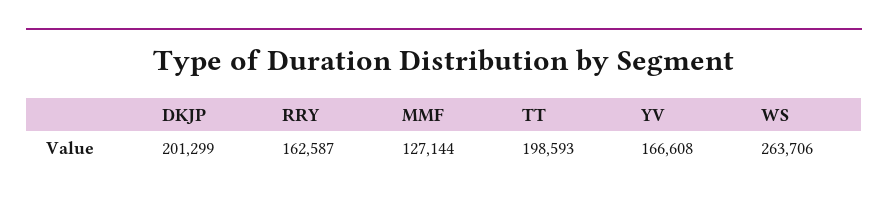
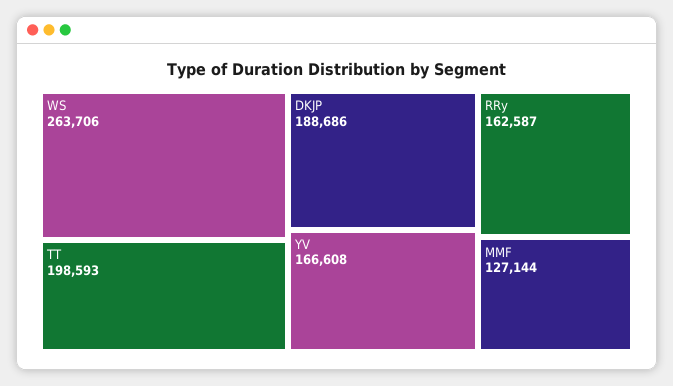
DKJP: 201299 -> 188686

